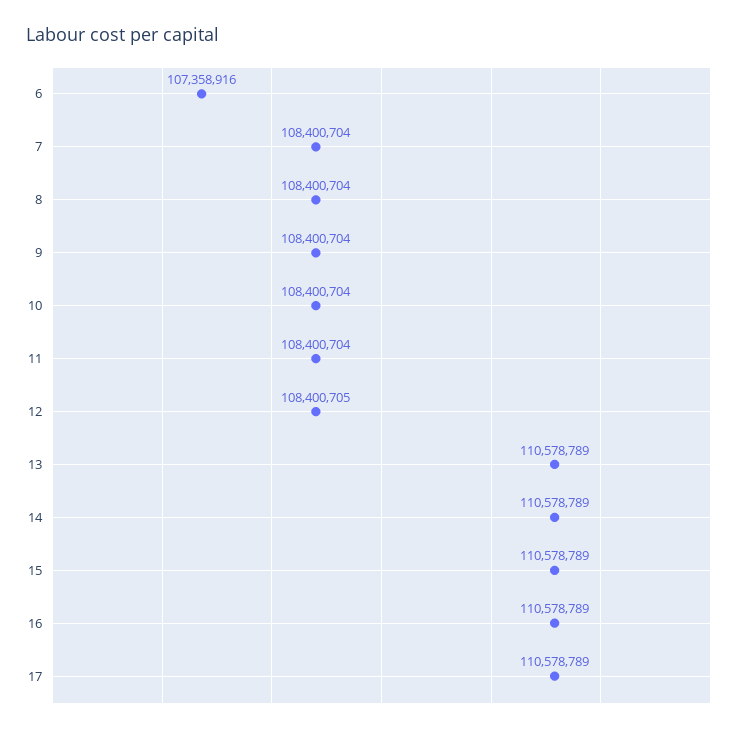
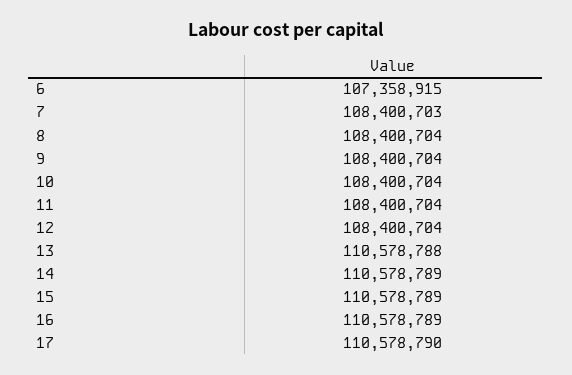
6: 107358916 -> 107358915
7: 108400704 -> 108400703
12: 108400705 -> 108400704
13: 110578789 -> 110578788
17: 110578789 -> 110578790

